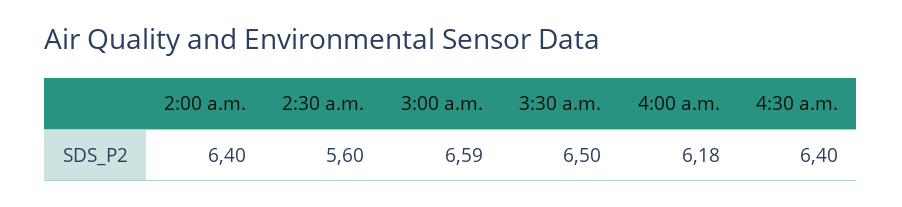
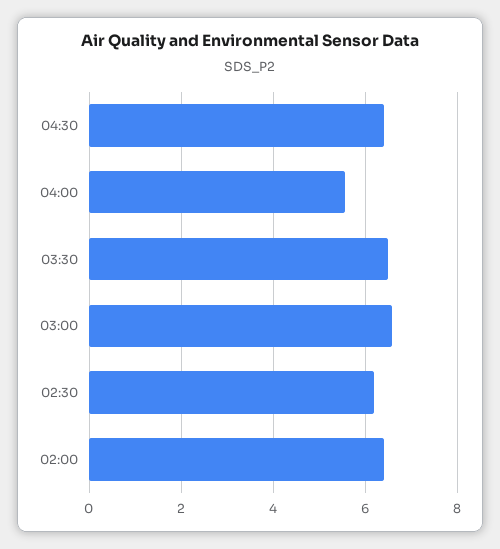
2:30 a.m.: 5.6 -> 6.2
4:00 a.m.: 6.18 -> 5.6

